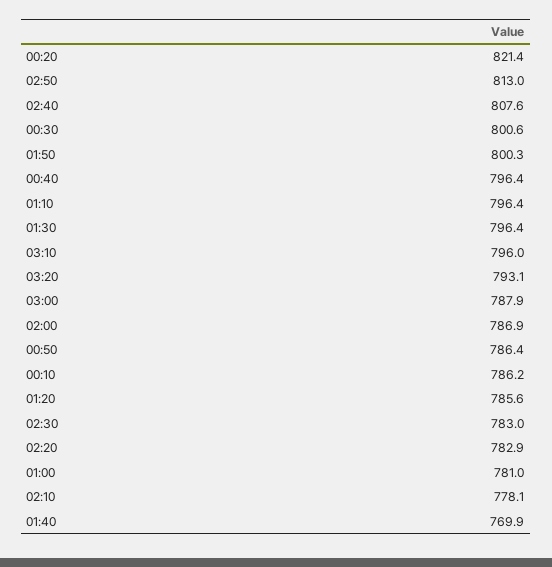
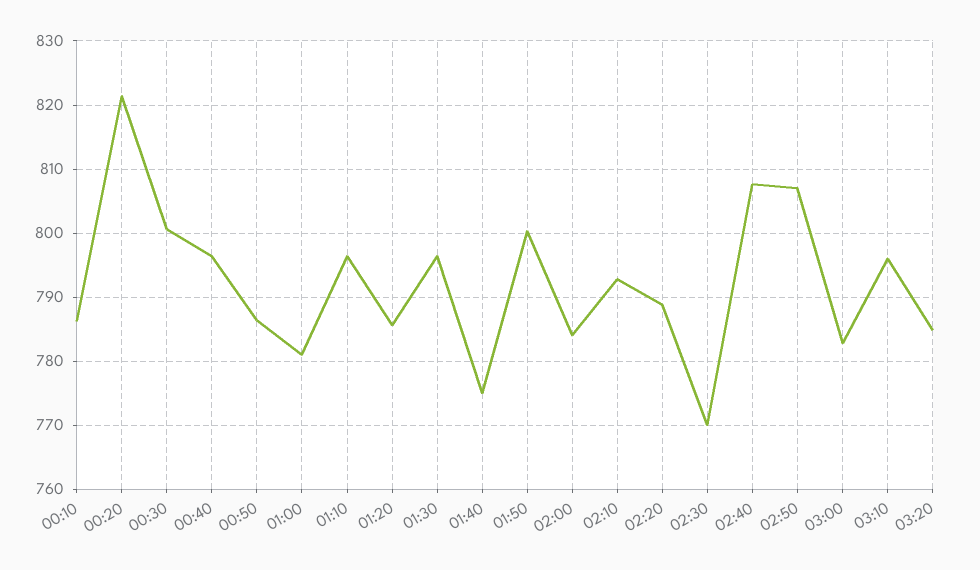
02:50: 813 -> 807
03:20: 793.1 -> 785
03:00: 787.9 -> 783
02:00: 786.9 -> 784
02:30: 783 -> 770
02:20: 782.9 -> 789
02:10: 778.1 -> 793
01:40: 769.9 -> 775

